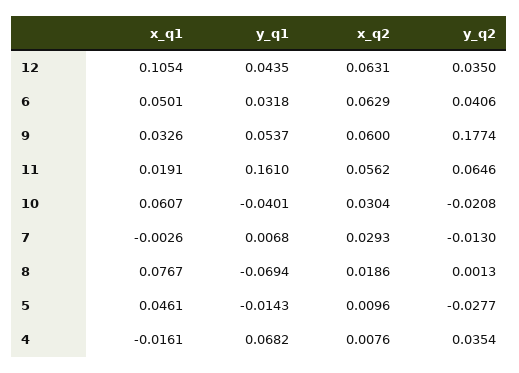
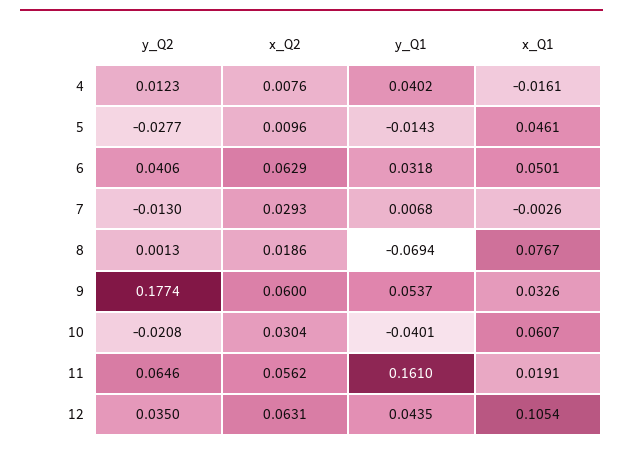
y_q1, 4: 0.0682 -> 0.0402
y_q2, 4: 0.0354 -> 0.0123

